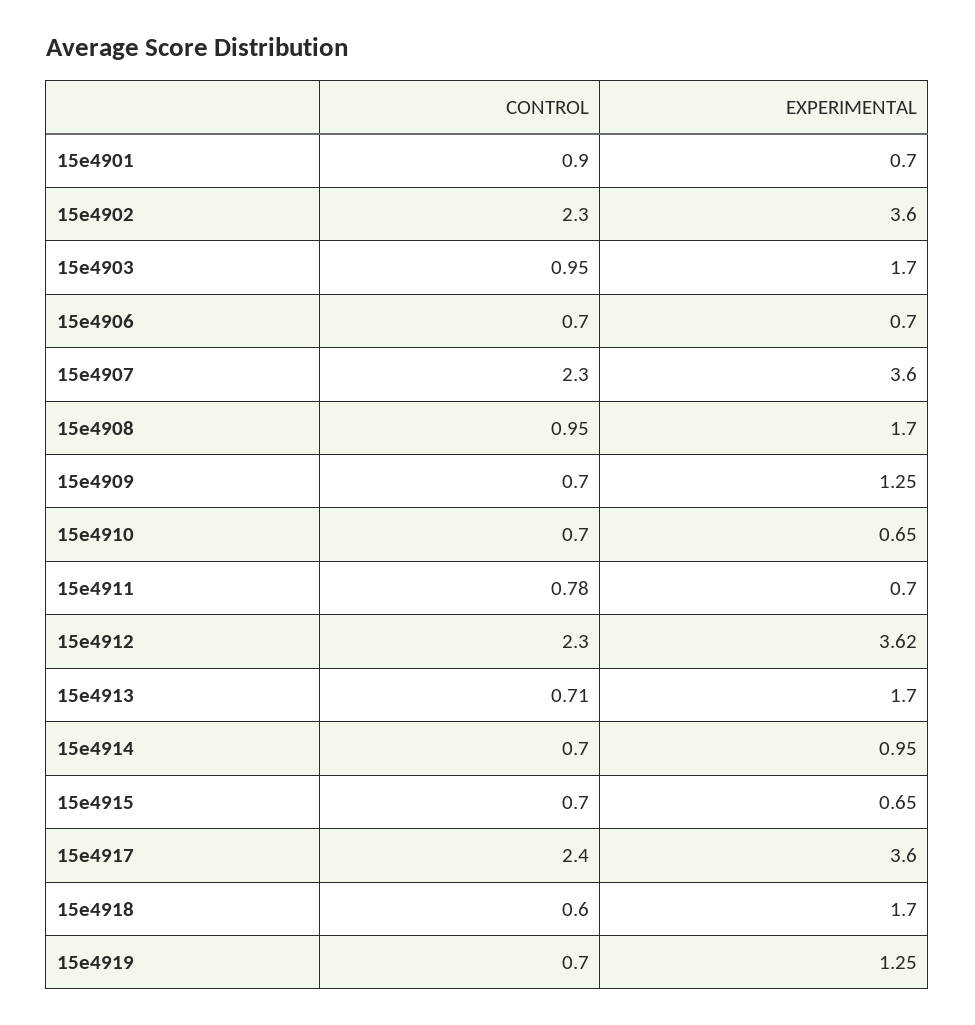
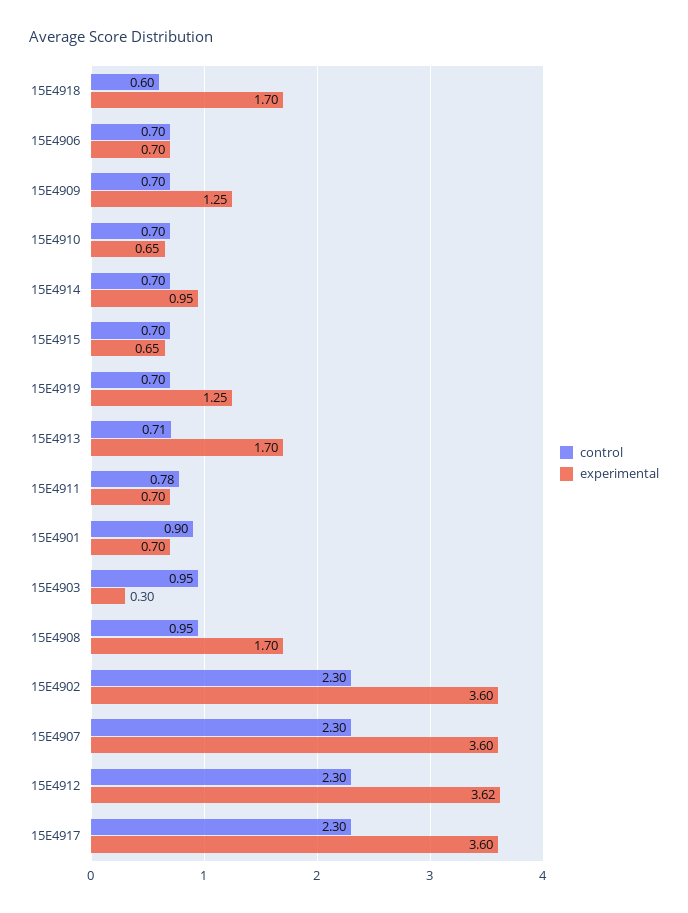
EXPERIMENTAL, 15e4903: 1.7 -> 0.3
CONTROL, 15e4917: 2.4 -> 2.3

